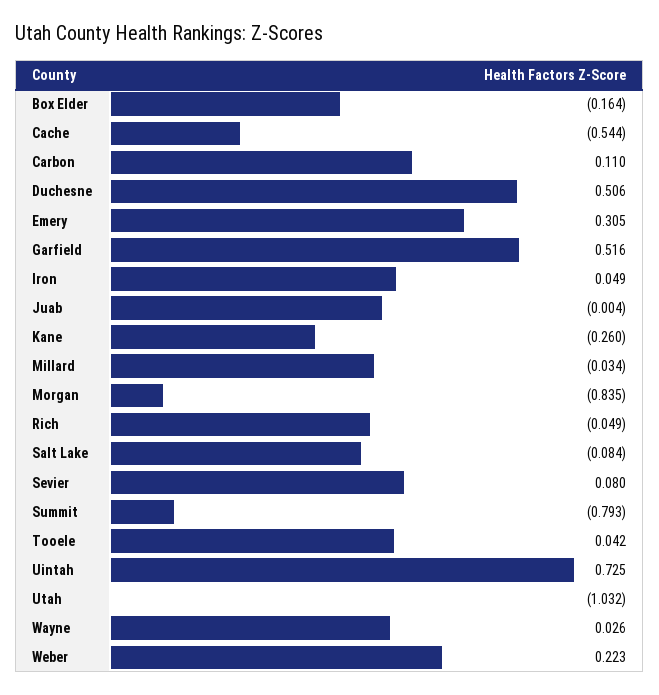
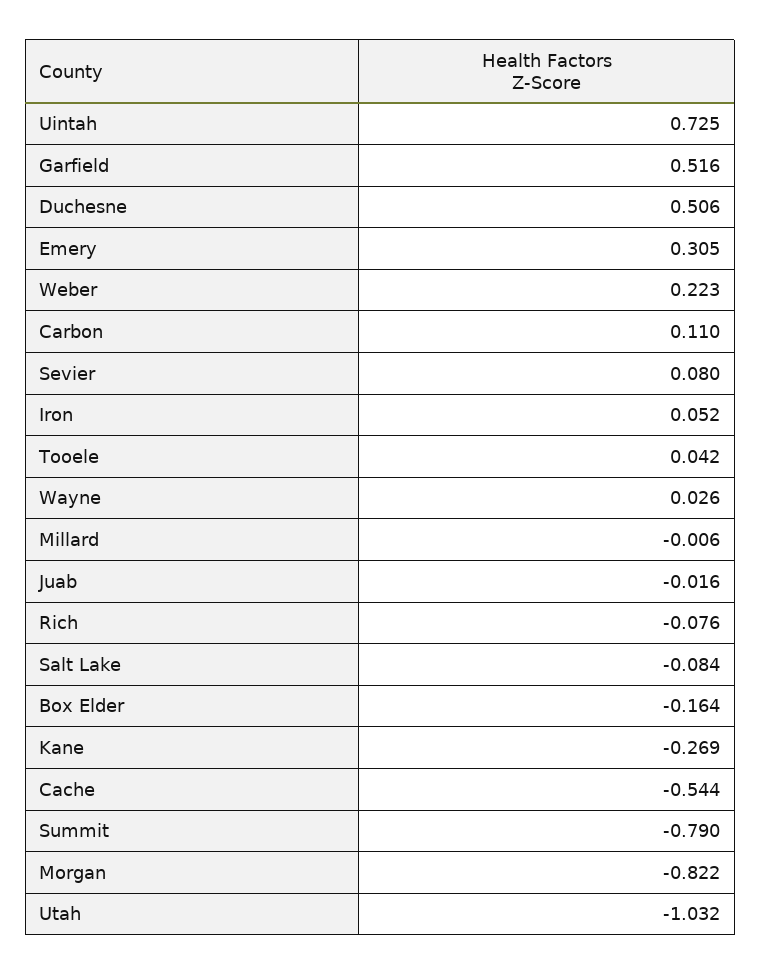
Iron: 0.049 -> 0.052
Juab: -0.004 -> -0.016
Kane: -0.26 -> -0.269
Millard: -0.034 -> -0.006
Morgan: -0.835 -> -0.822
Rich: -0.049 -> -0.076
Summit: -0.793 -> -0.79

